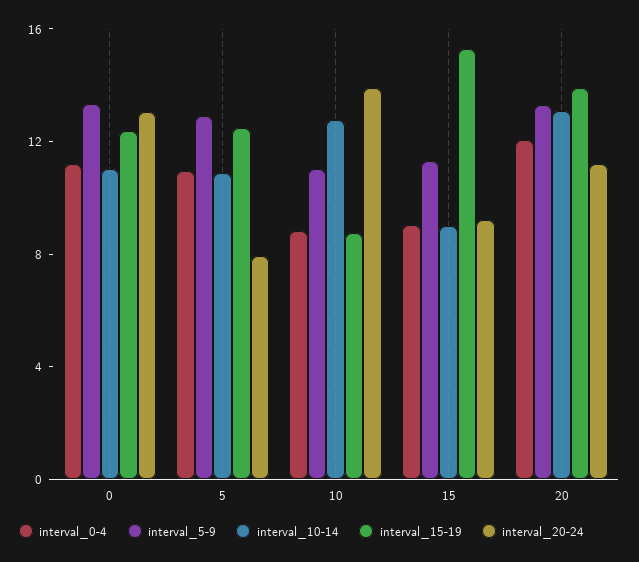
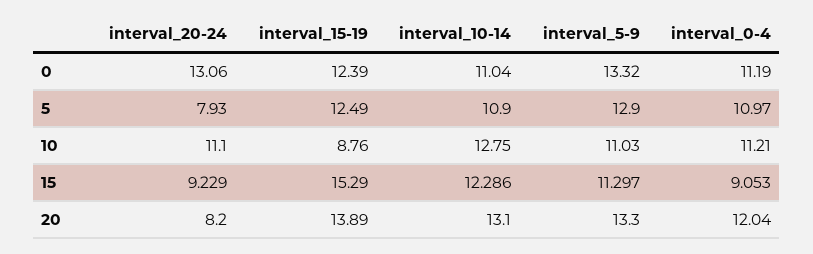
interval_0-4, 10: 9 -> 11.21
interval_20-24, 10: 14 -> 11.1
interval_10-14, 15: 9 -> 12.286
interval_20-24, 20: 11 -> 8.2

